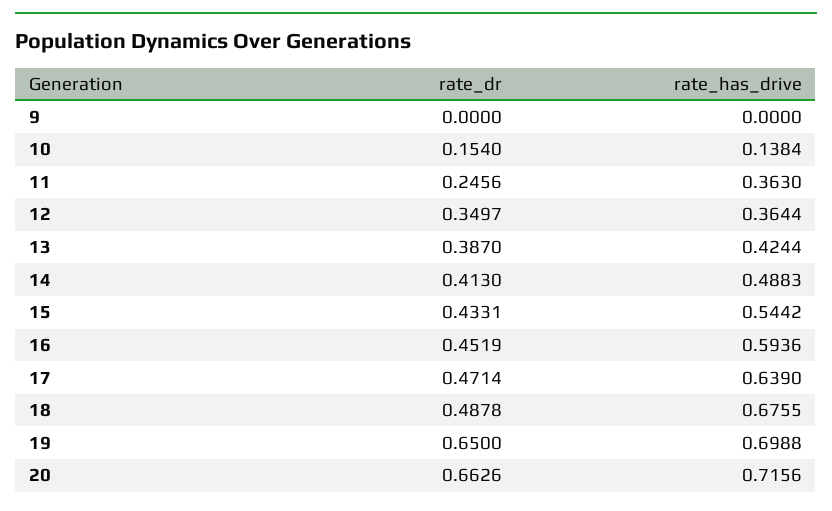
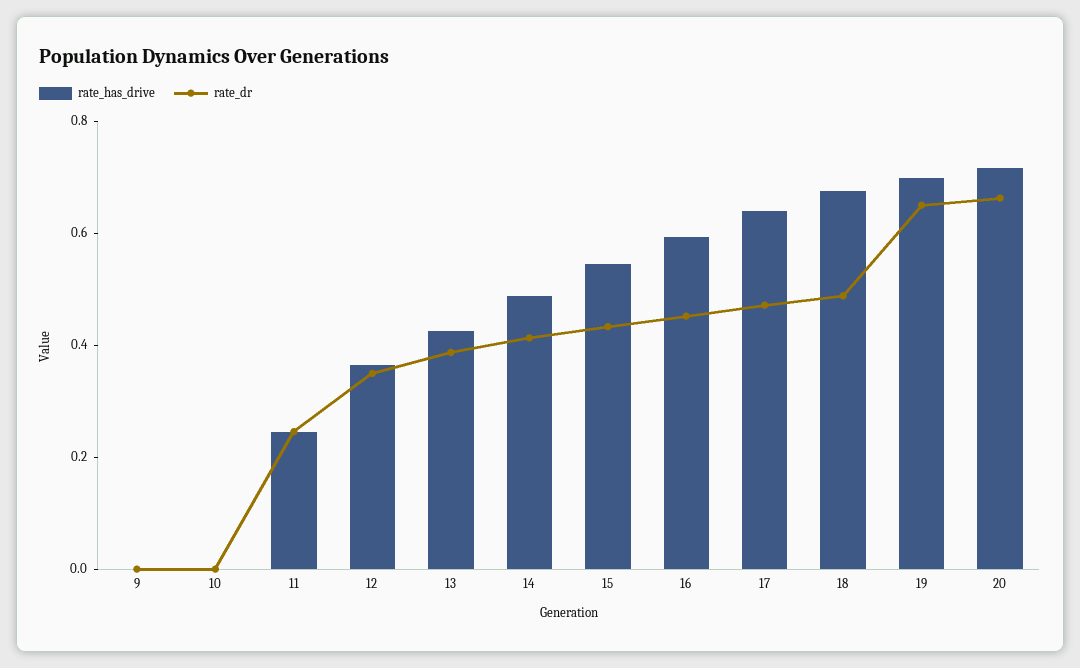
rate_dr, 10: 0.154 -> 0
rate_has_drive, 10: 0.1384 -> 0
rate_has_drive, 11: 0.363 -> 0.25

